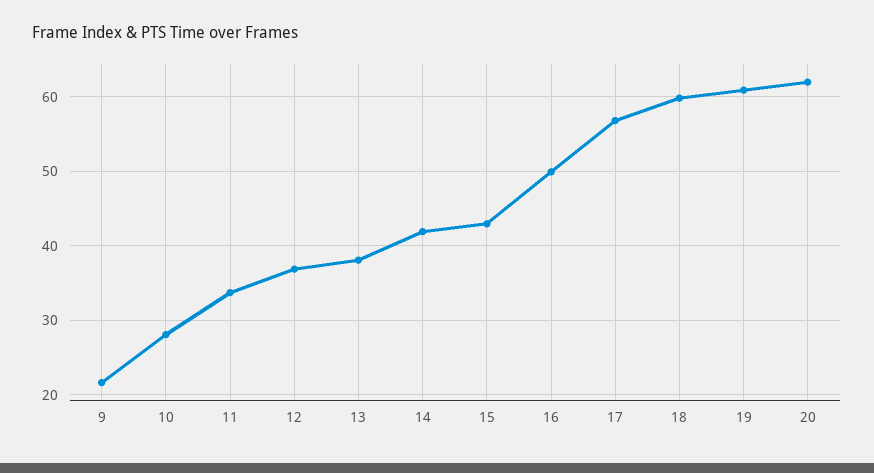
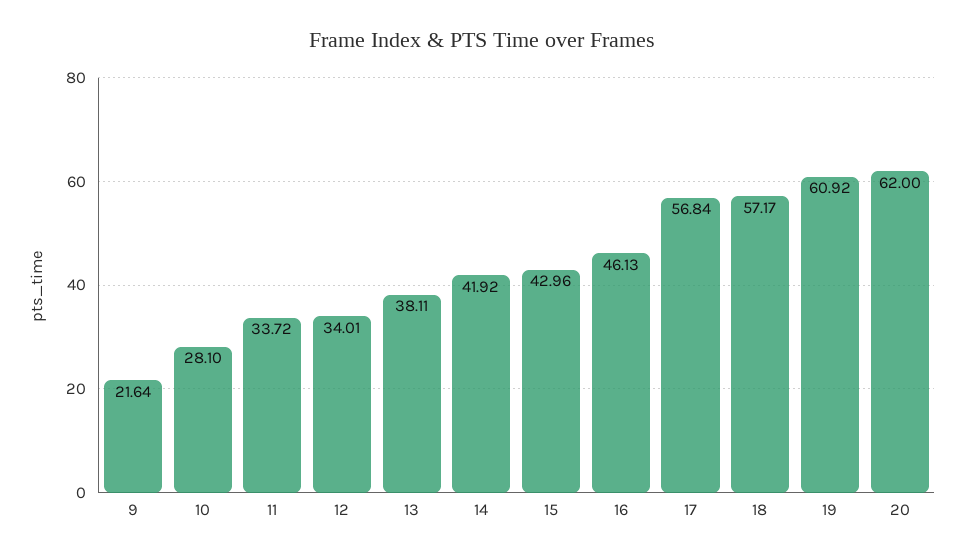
12: 37 -> 34.01
16: 50 -> 46.13
18: 60 -> 57.17

